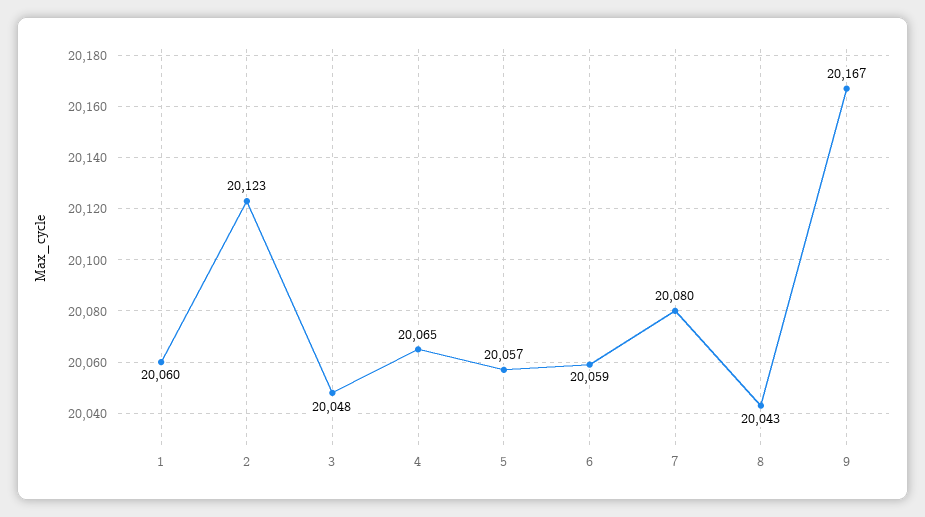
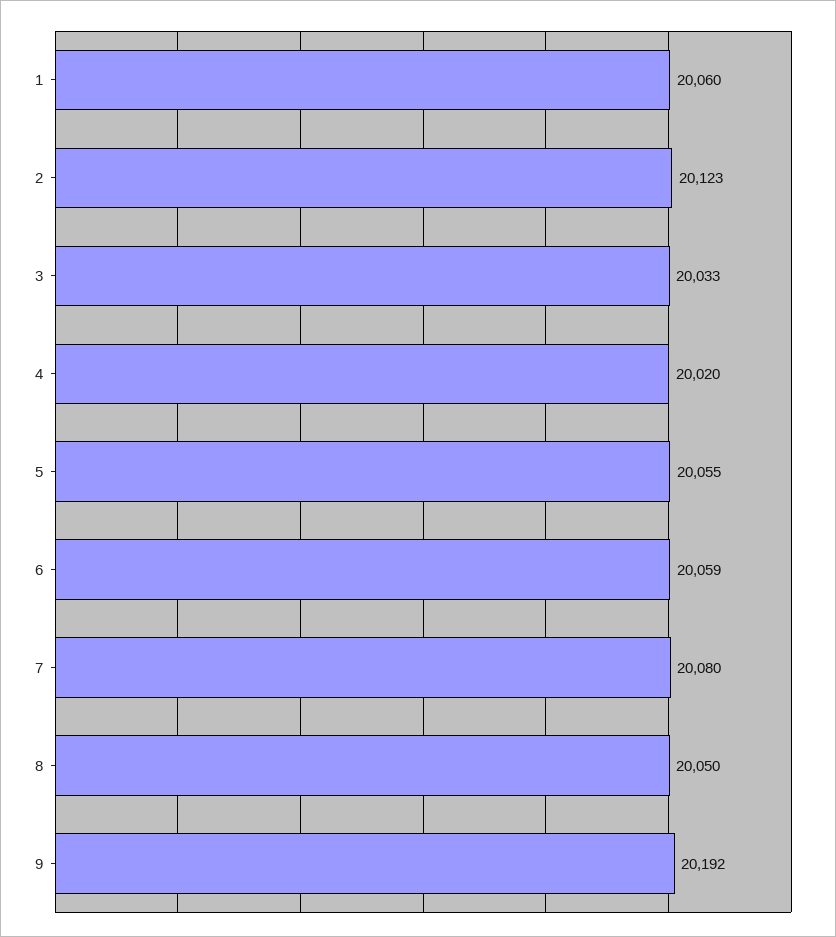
3: 20048 -> 20033
4: 20065 -> 20020
5: 20057 -> 20055
8: 20043 -> 20050
9: 20167 -> 20192

